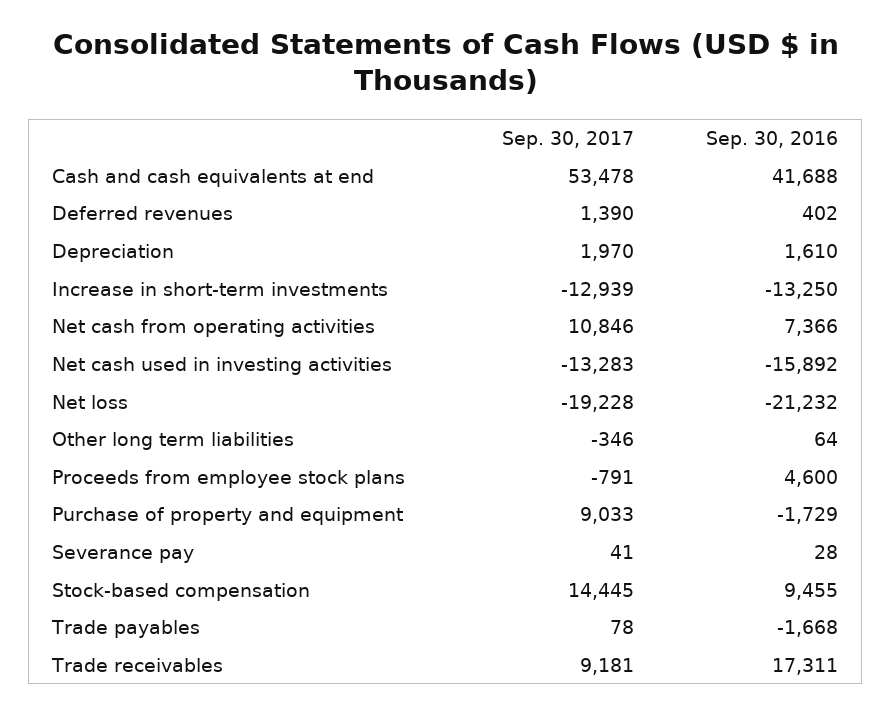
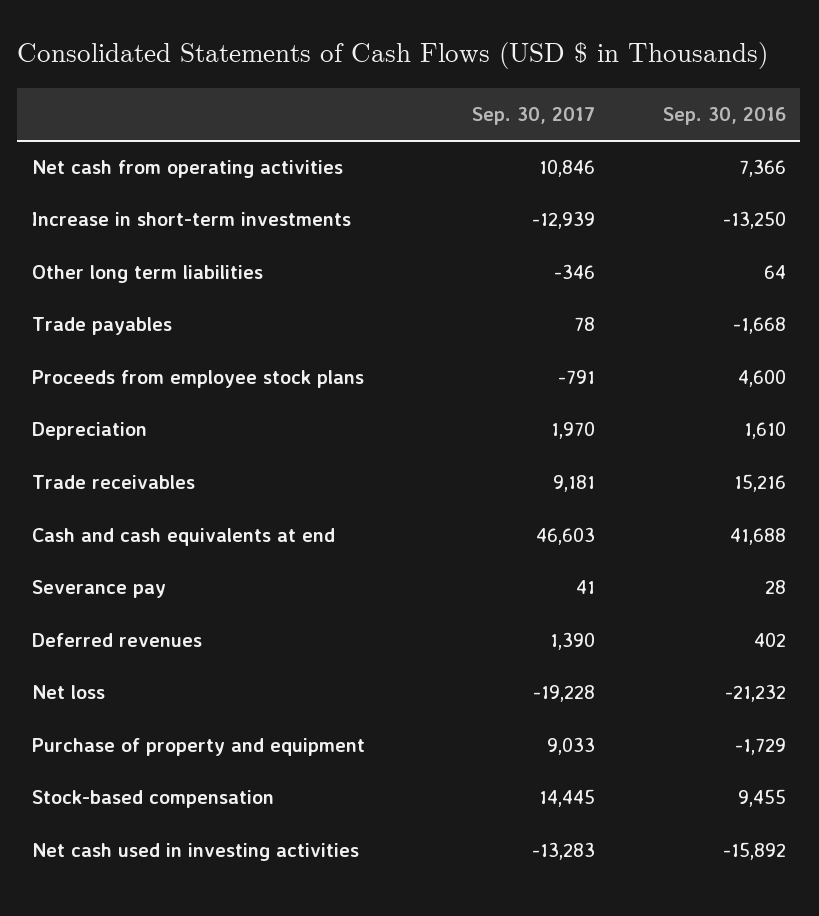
Sep. 30, 2017, Cash and cash equivalents at end: 53478 -> 46603
Sep. 30, 2016, Trade receivables: 17311 -> 15216

